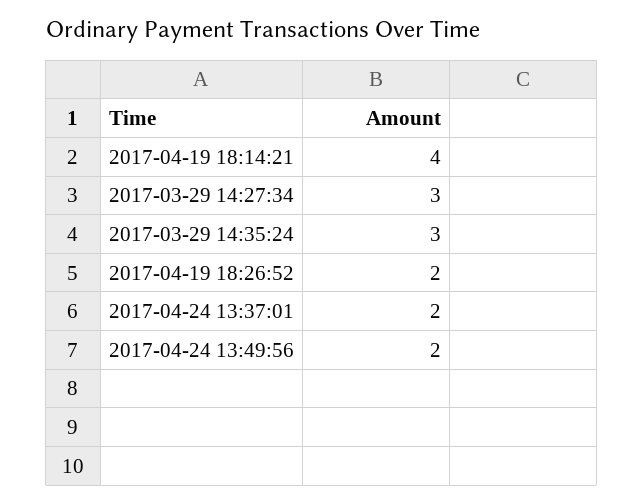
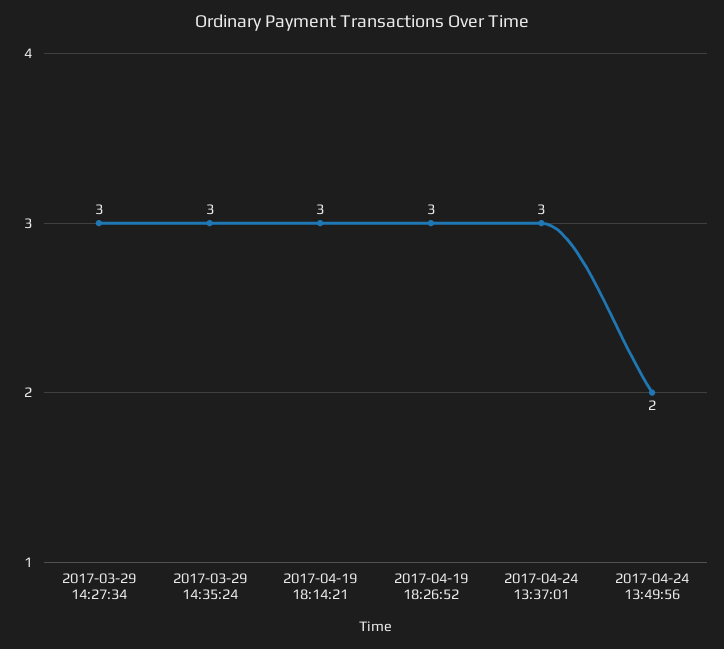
2017-04-19 18:14:21: 4 -> 3
2017-04-19 18:26:52: 2 -> 3
2017-04-24 13:37:01: 2 -> 3

